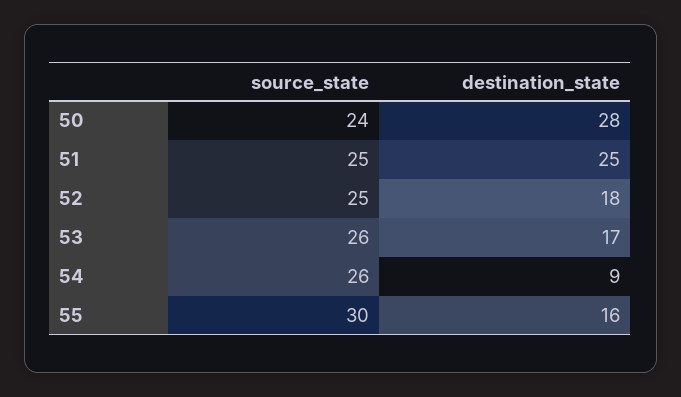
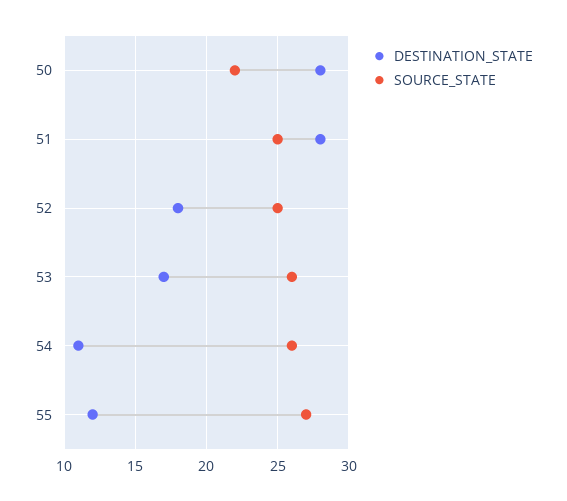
source_state, 50: 24 -> 22
destination_state, 51: 25 -> 28
destination_state, 54: 9 -> 11
source_state, 55: 30 -> 27
destination_state, 55: 16 -> 12

